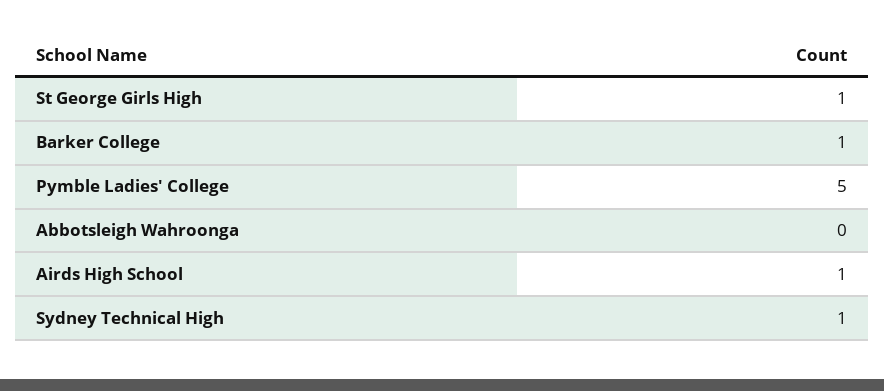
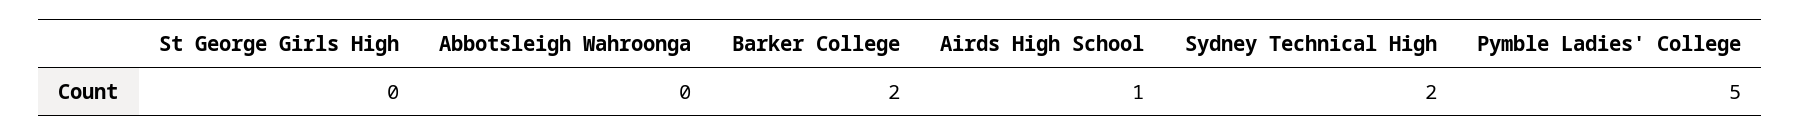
St George Girls High: 1 -> 0
Barker College: 1 -> 2
Sydney Technical High: 1 -> 2

